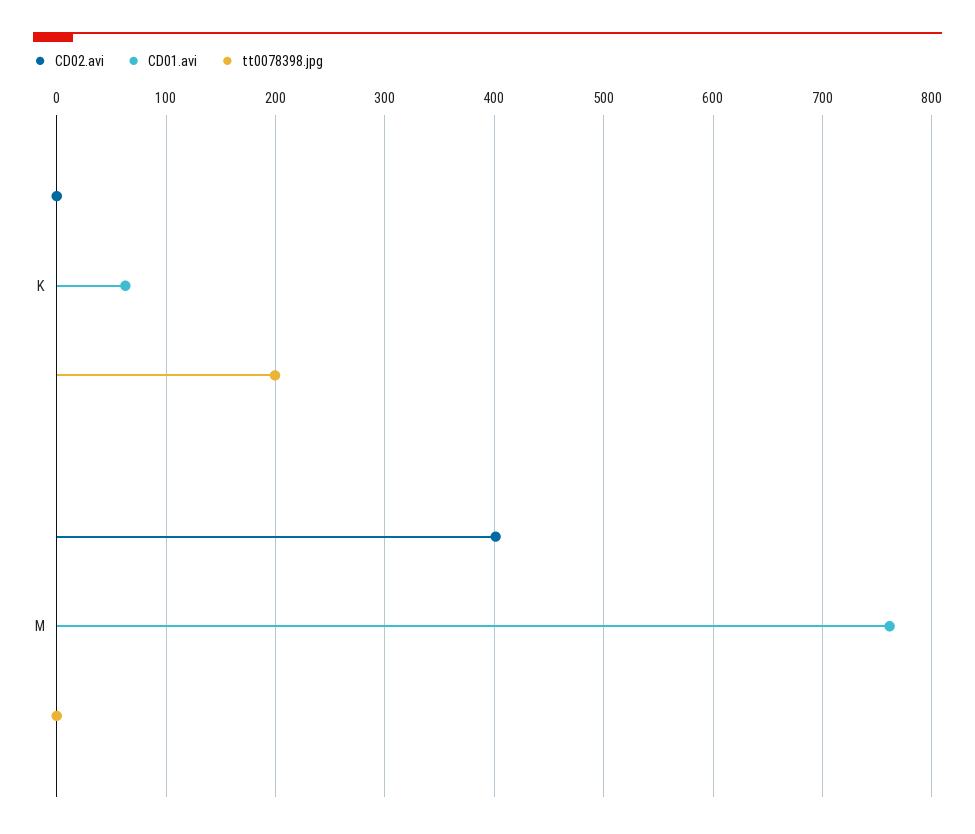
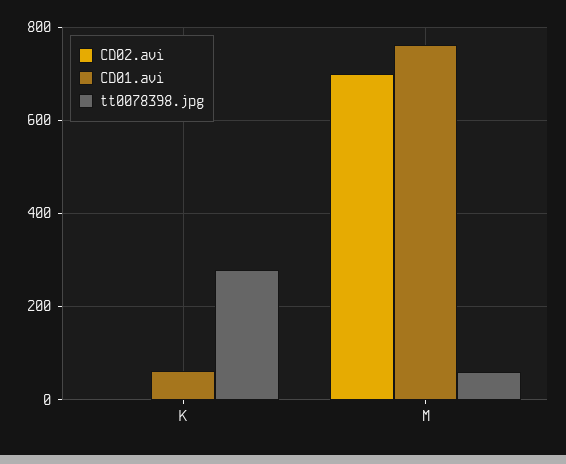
tt0078398.jpg, K: 200 -> 280
CD02.avi, M: 400 -> 700
tt0078398.jpg, M: 0 -> 60

